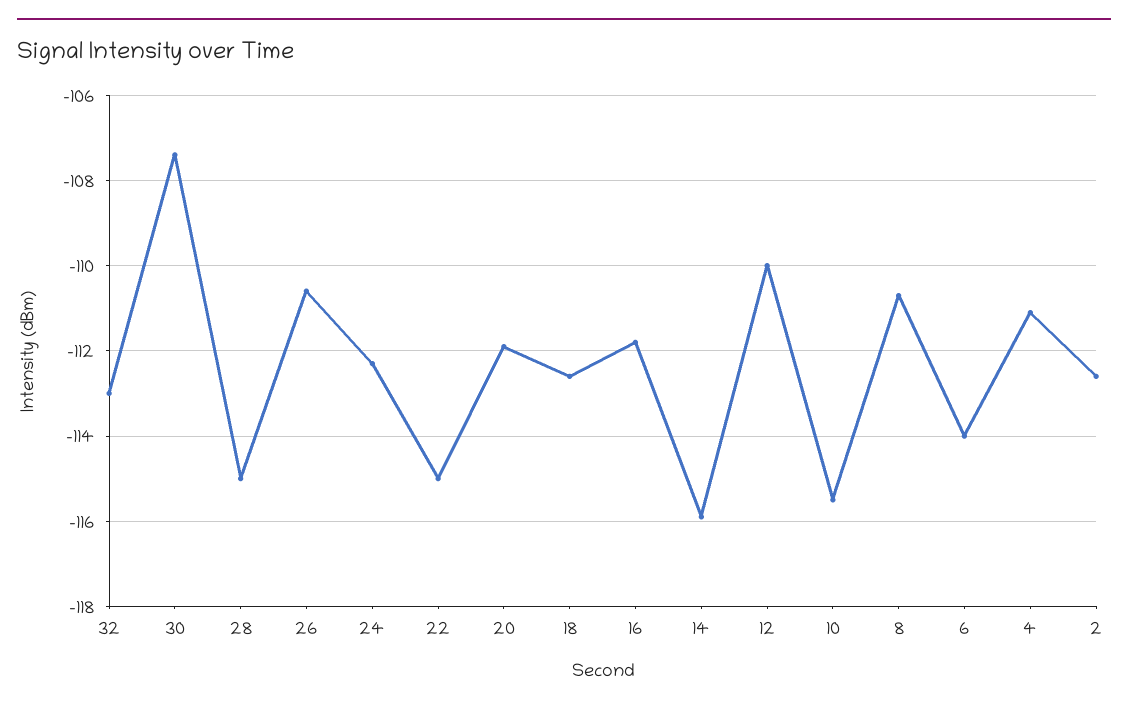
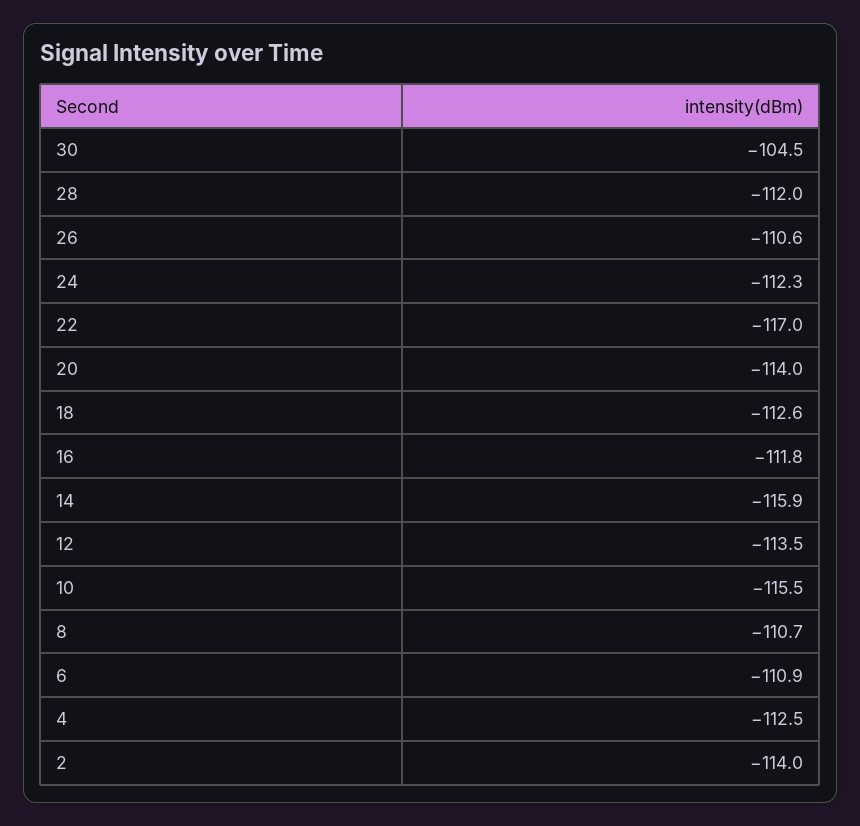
32: -113 -> none
30: -107.5 -> -104.5
28: -115 -> -112
22: -115 -> -117
20: -112 -> -114
12: -110 -> -113.5
6: -114 -> -110.9
4: -111 -> -112.5
2: -112.5 -> -114

